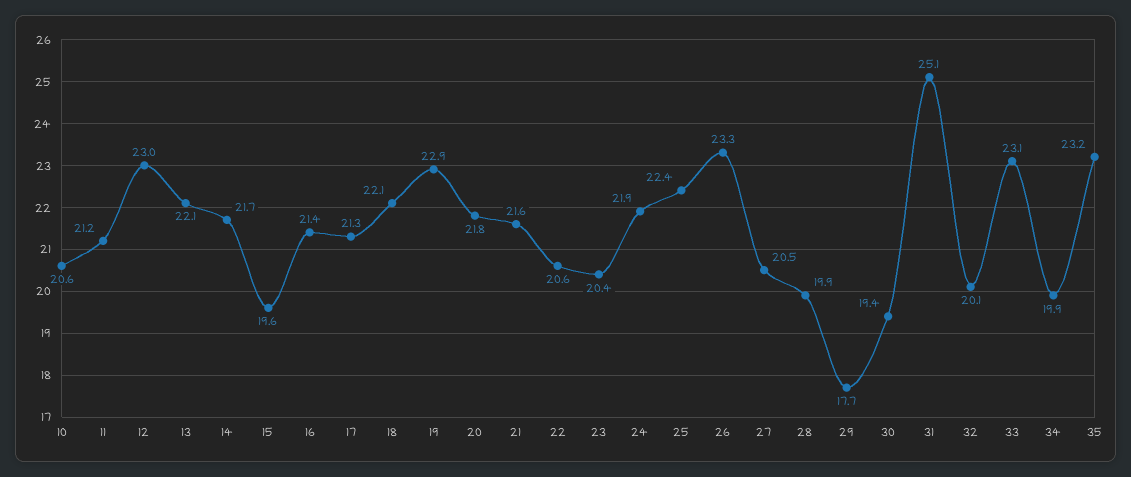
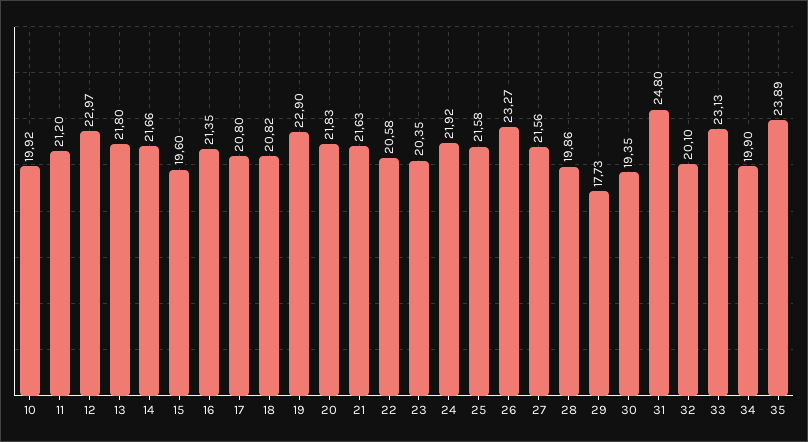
10: 20.6 -> 19.92
13: 22.1 -> 21.8
17: 21.3 -> 20.8
18: 22.1 -> 20.82
25: 22.4 -> 21.58
27: 20.5 -> 21.56
31: 25.1 -> 24.8
35: 23.2 -> 23.89

